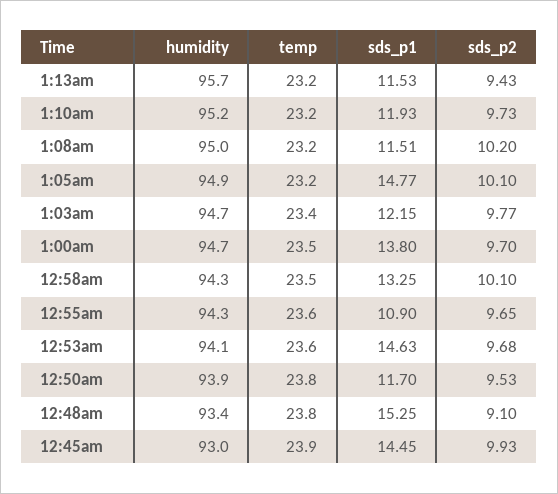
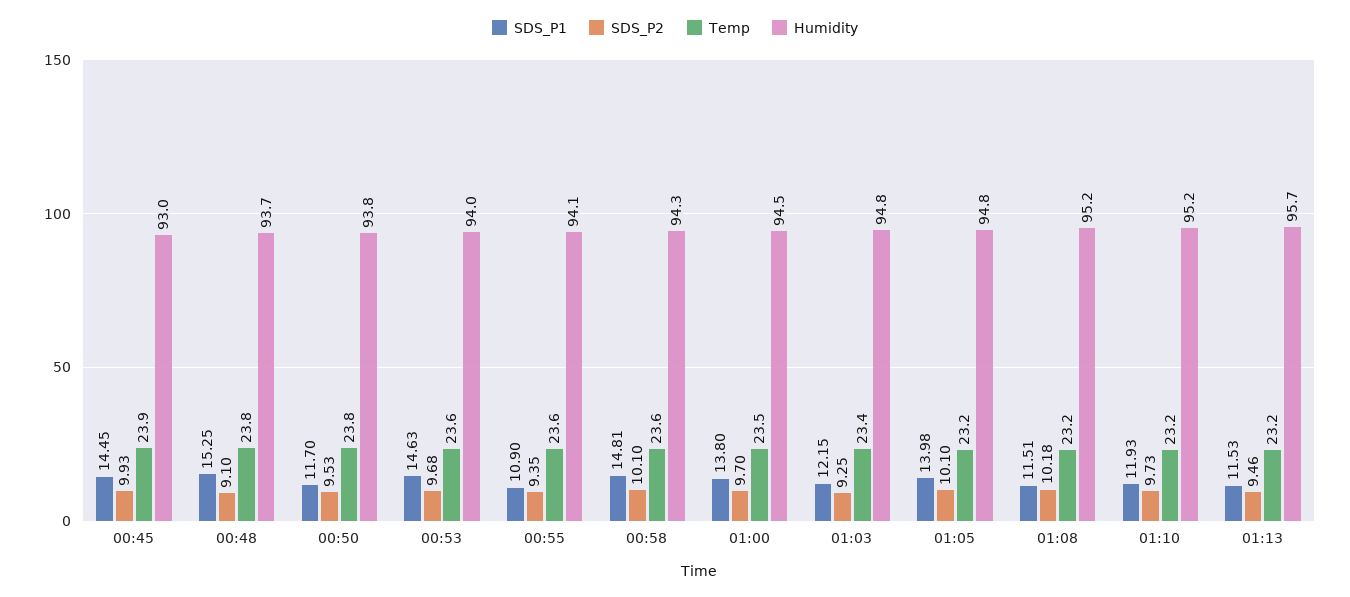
sds_p2, 1:13am: 9.43 -> 9.46
humidity, 1:08am: 95 -> 95.2
sds_p2, 1:08am: 10.2 -> 10.18
humidity, 1:05am: 94.9 -> 94.8
sds_p1, 1:05am: 14.77 -> 13.98
humidity, 1:03am: 94.7 -> 94.8
sds_p2, 1:03am: 9.77 -> 9.25
humidity, 1:00am: 94.7 -> 94.5
temp, 12:58am: 23.5 -> 23.6
sds_p1, 12:58am: 13.25 -> 14.81
humidity, 12:55am: 94.3 -> 94.1
sds_p2, 12:55am: 9.65 -> 9.35
humidity, 12:53am: 94.1 -> 94
humidity, 12:50am: 93.9 -> 93.8
humidity, 12:48am: 93.4 -> 93.7

